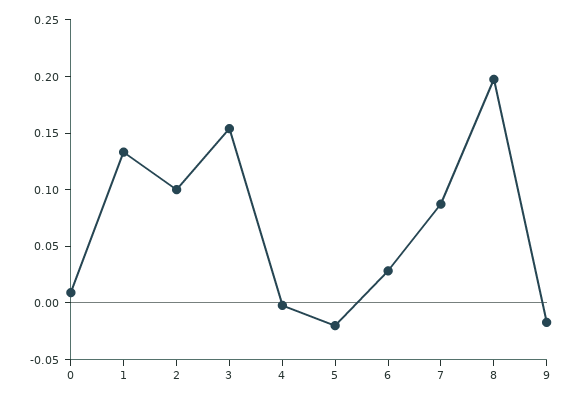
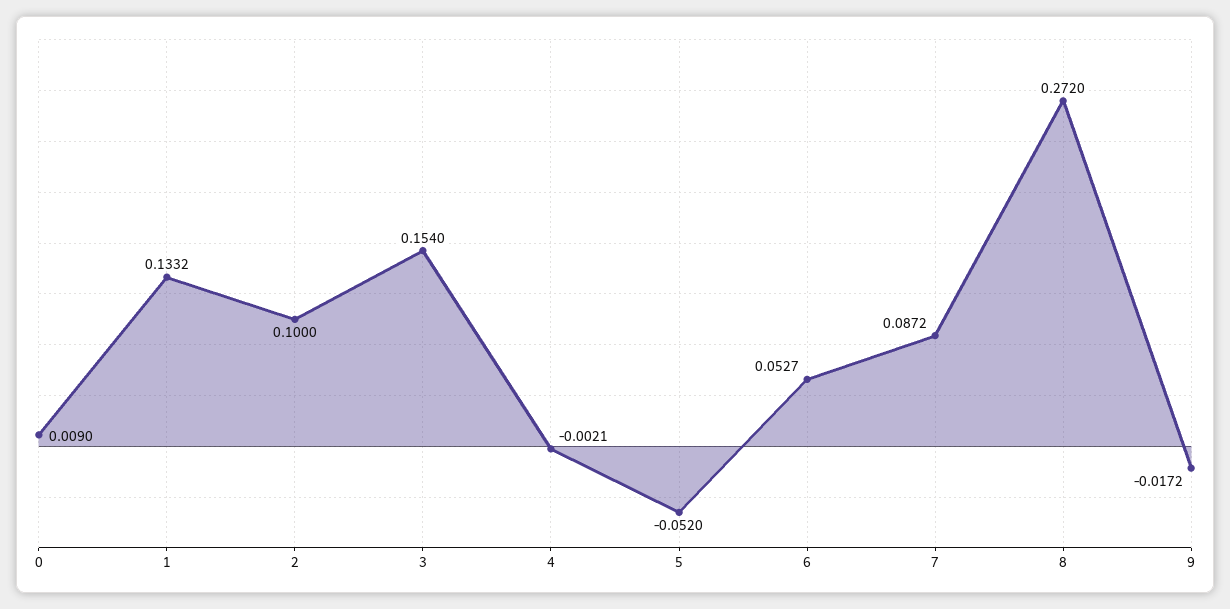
5: -0.02 -> -0.052
6: 0.03 -> 0.0527
8: 0.2 -> 0.272

